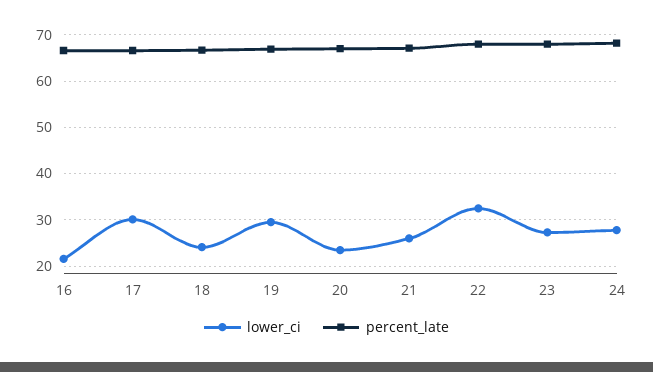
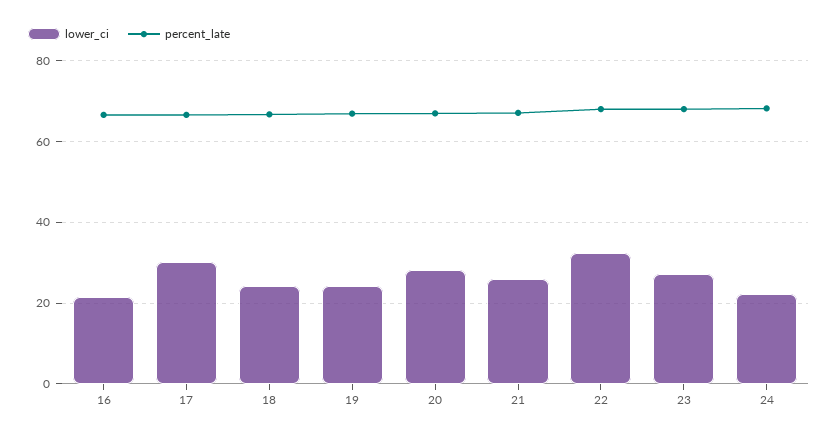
lower_ci, 19: 30 -> 24
lower_ci, 20: 24 -> 28
lower_ci, 24: 28 -> 22

